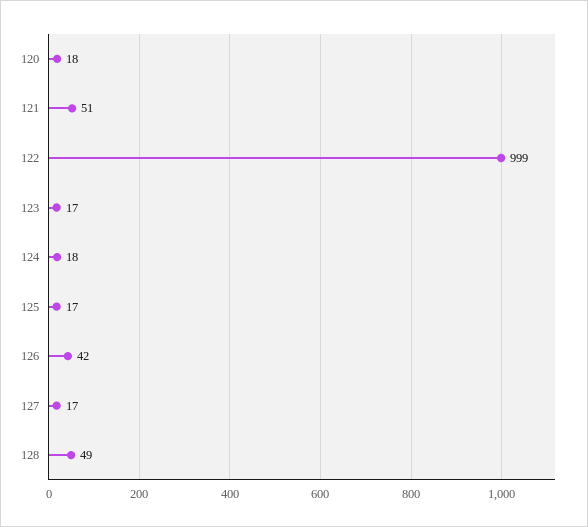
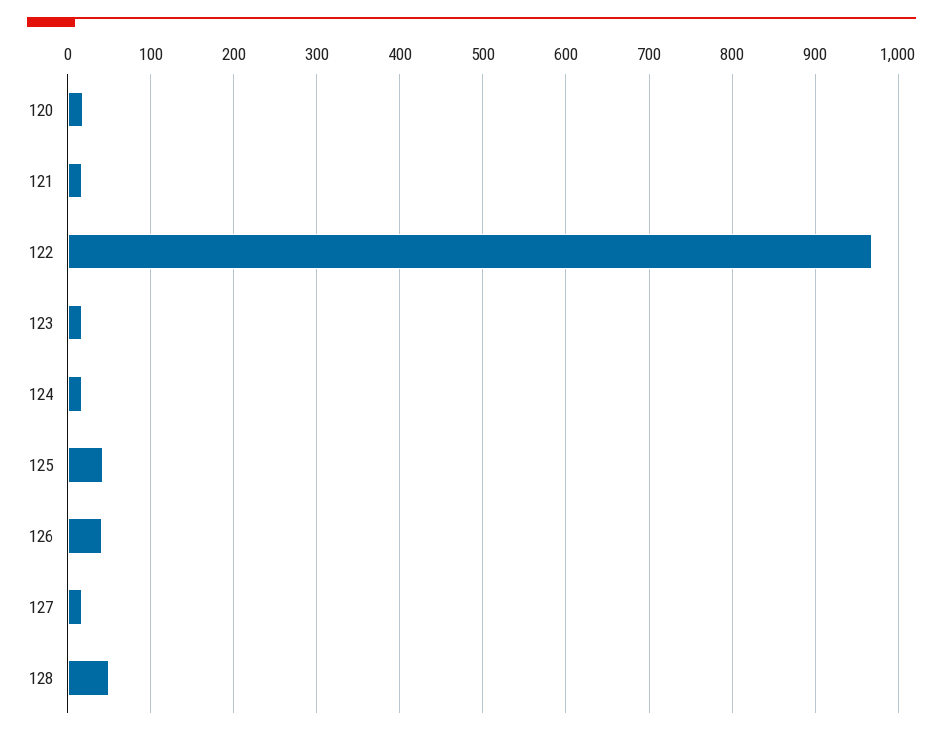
121: 51 -> 20
122: 999 -> 970
125: 17 -> 40

